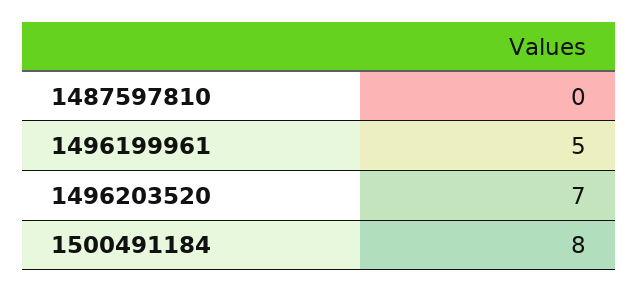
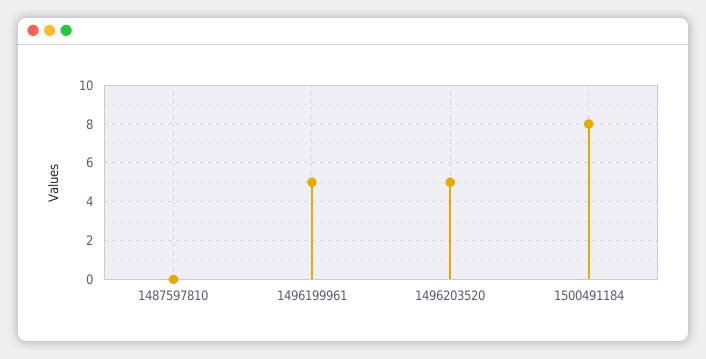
1496203520: 7 -> 5

